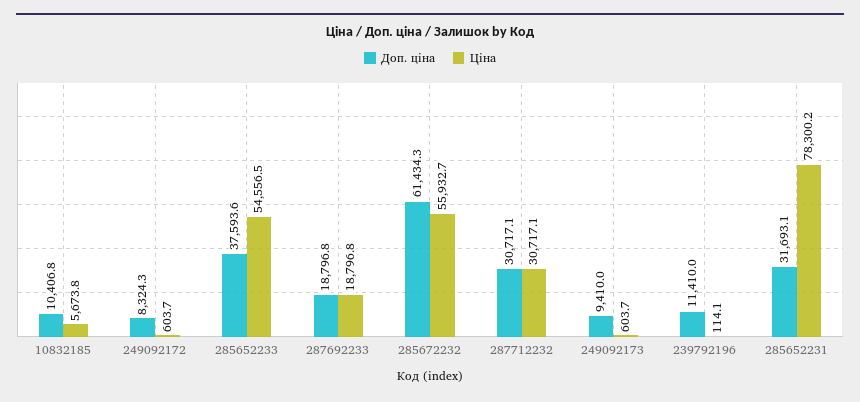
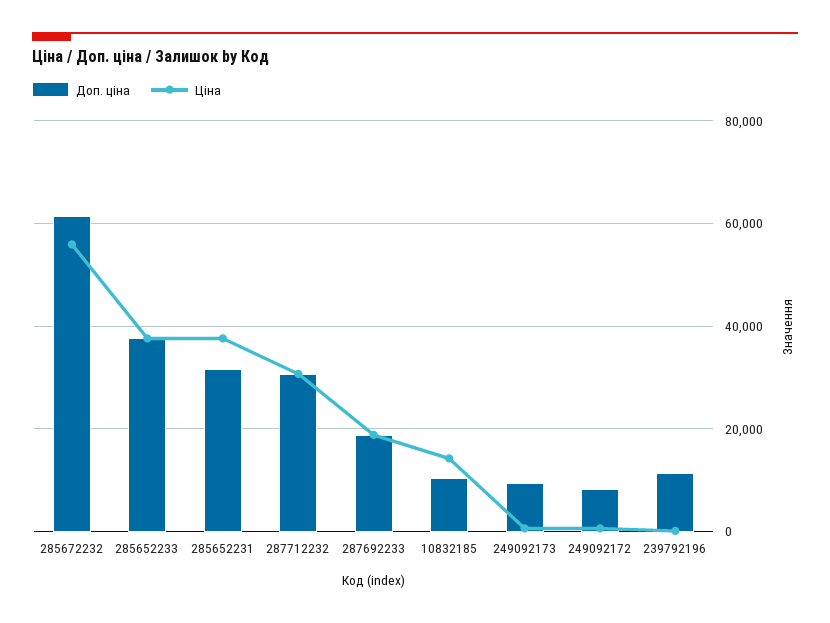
Ціна, 10832185: 5673.8 -> 14000
Ціна, 285652233: 54556.5 -> 38000
Ціна, 285652231: 78300.2 -> 38000

